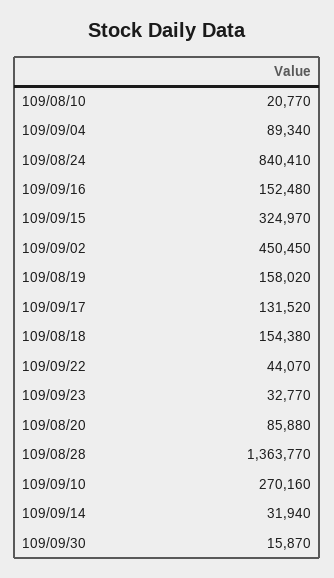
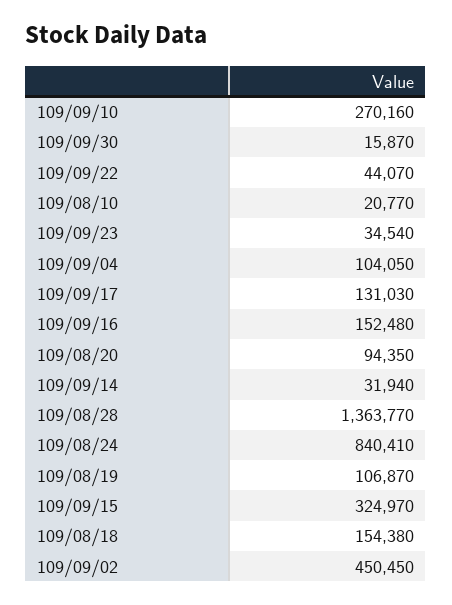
109/09/04: 89340 -> 104050
109/08/19: 158020 -> 106870
109/09/17: 131520 -> 131030
109/09/23: 32770 -> 34540
109/08/20: 85880 -> 94350

